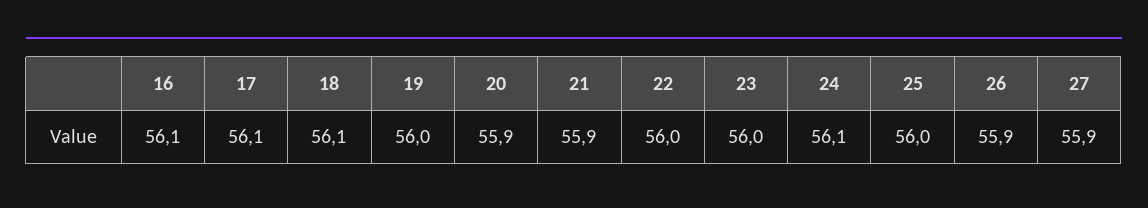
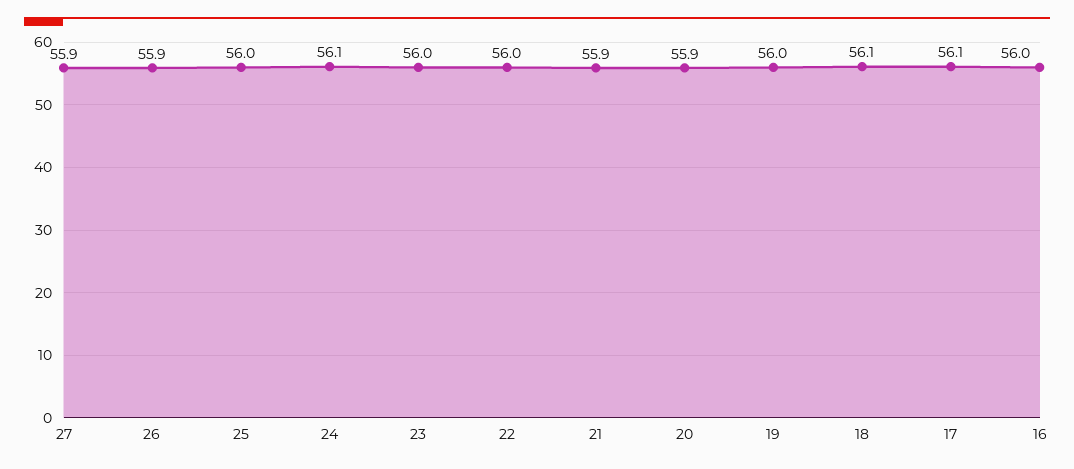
16: 56.1 -> 56

